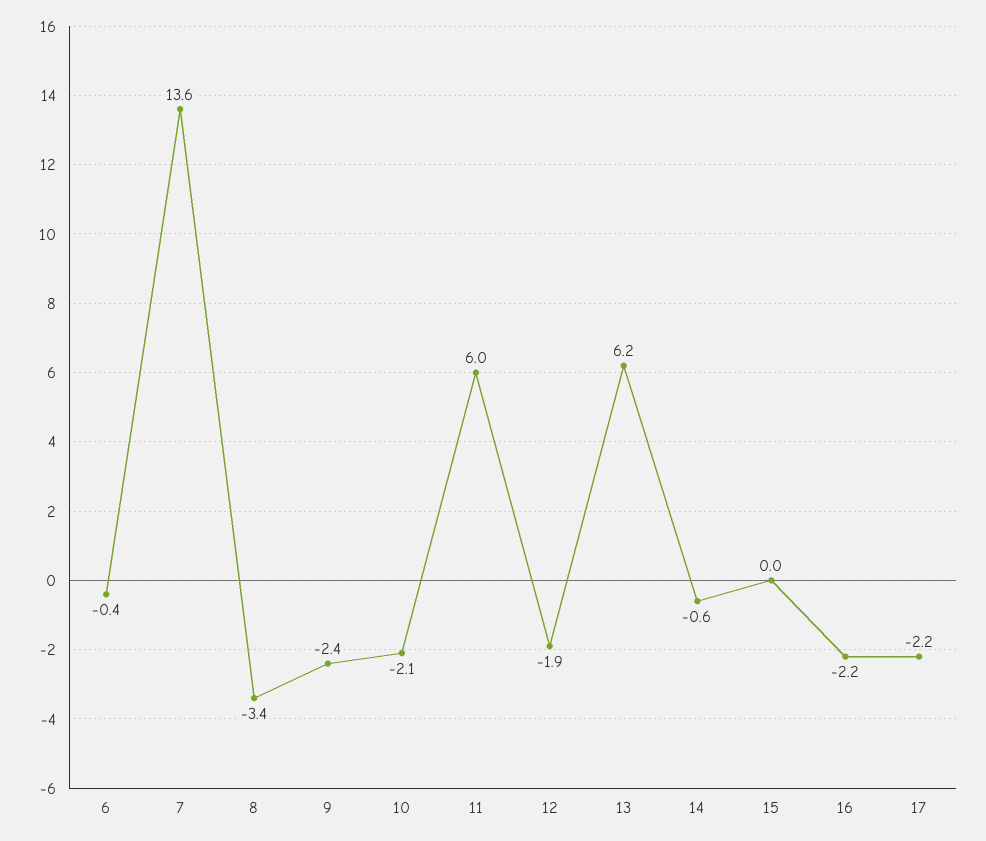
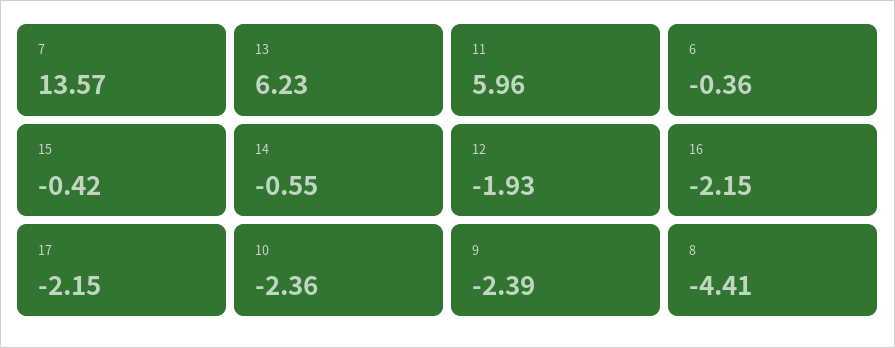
8: -3.4 -> -4.41
10: -2.1 -> -2.36
15: 0 -> -0.42

